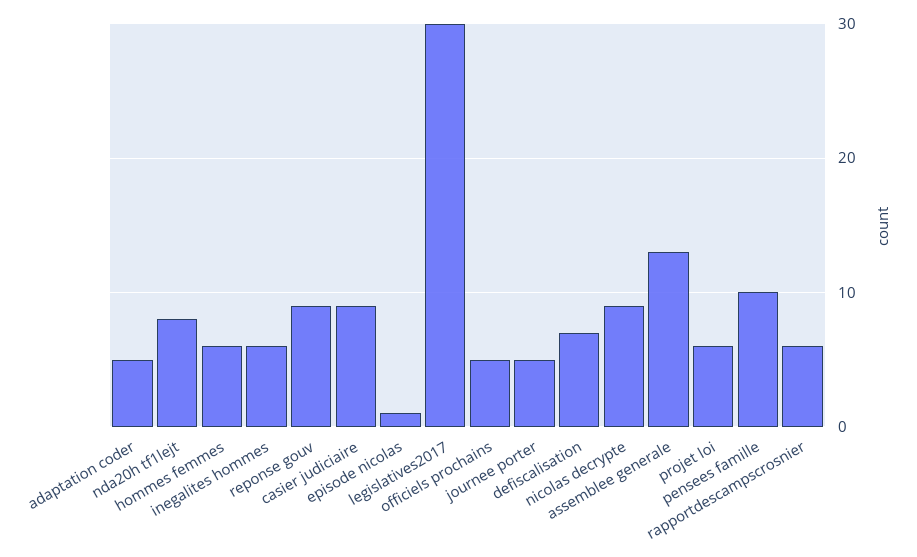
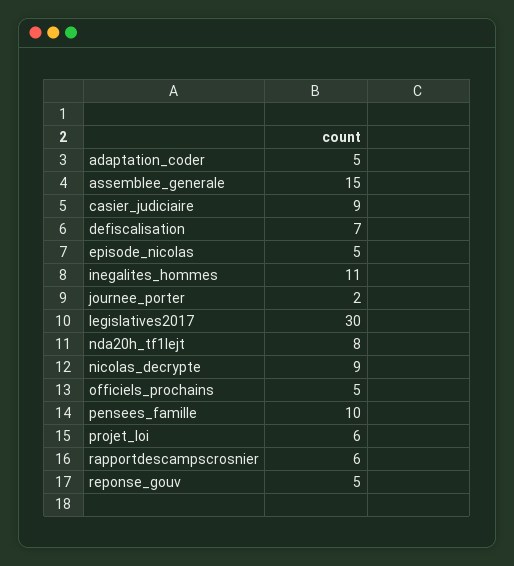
hommes femmes: 6 -> none
inegalites hommes: 6 -> 11
reponse gouv: 9 -> 5
episode nicolas: 1 -> 5
journee porter: 5 -> 2
assemblee generale: 13 -> 15

